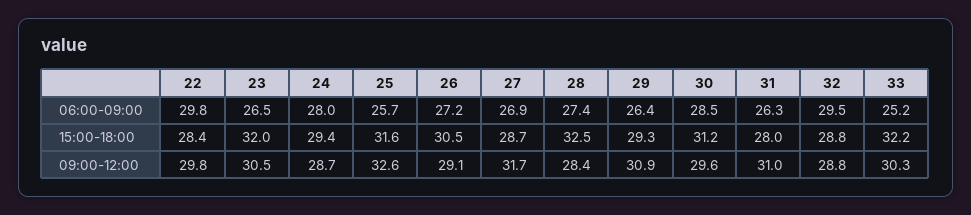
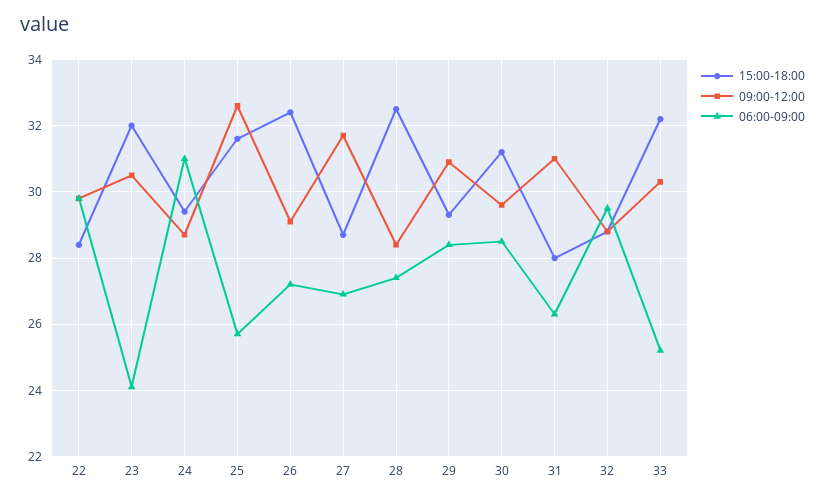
06:00-09:00, 23: 26.5 -> 24
06:00-09:00, 24: 28 -> 31
06:00-09:00, 29: 26.4 -> 28.5
15:00-18:00, 26: 30.5 -> 32.5

